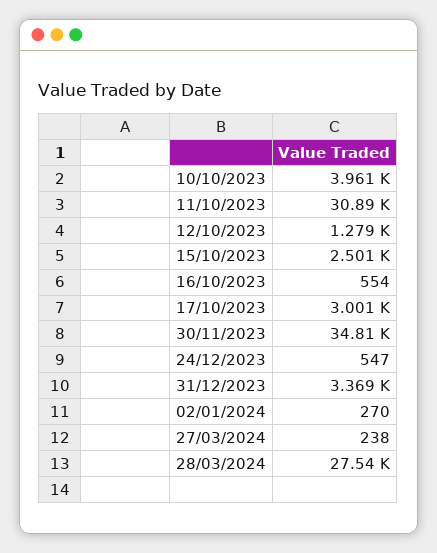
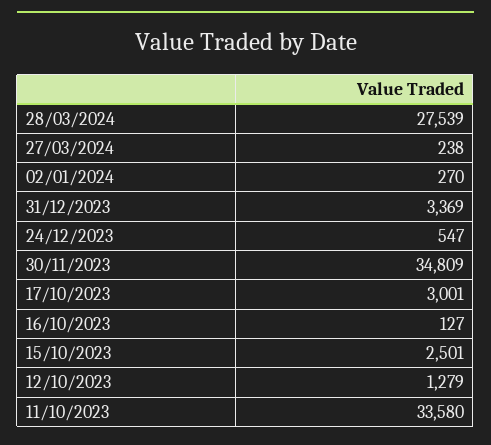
10/10/2023: 3961 -> none
11/10/2023: 30890 -> 33580
16/10/2023: 554 -> 127

